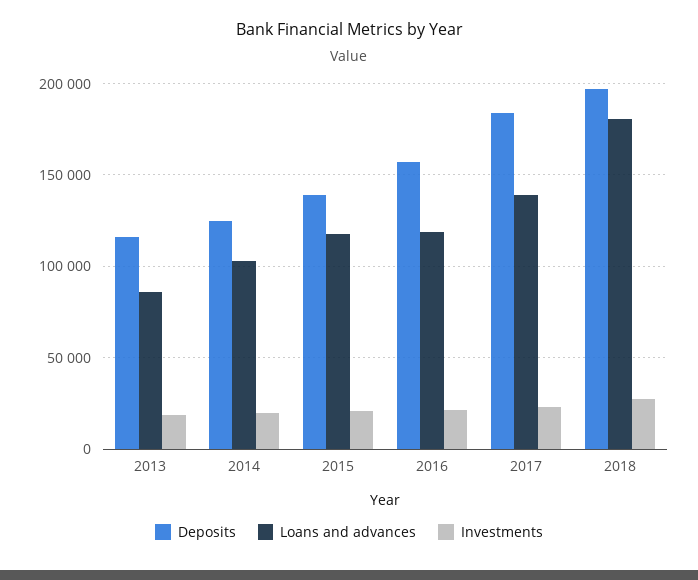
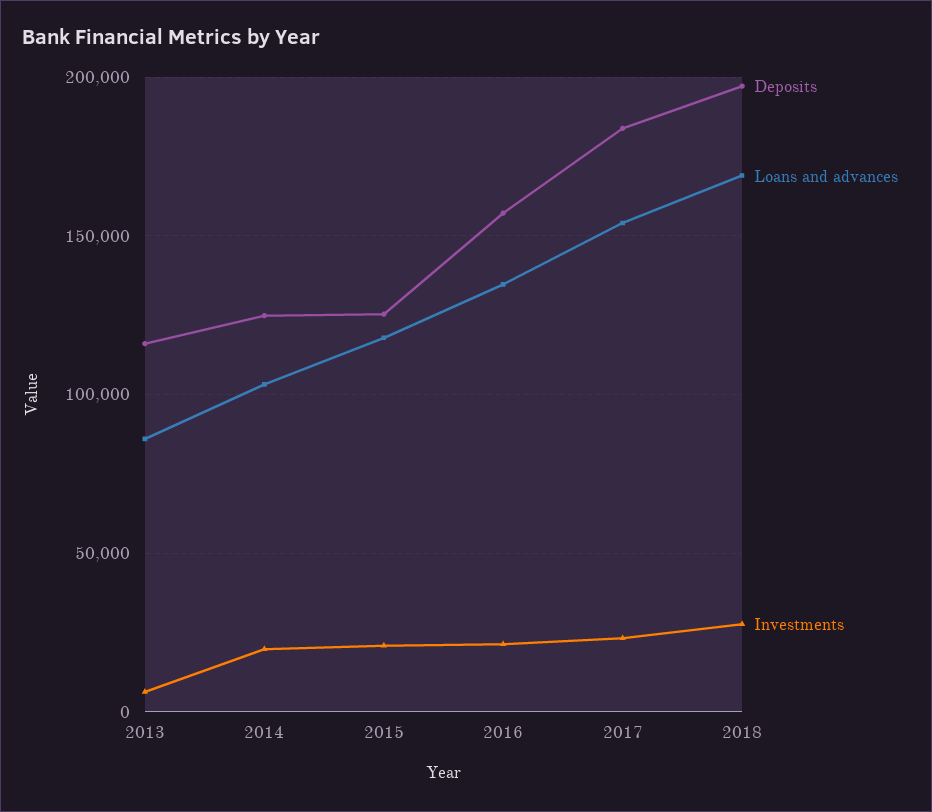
Investments, 2013: 20000 -> 5000
Deposits, 2015: 140000 -> 125000
Loans and advances, 2016: 120000 -> 135000
Loans and advances, 2017: 140000 -> 155000
Loans and advances, 2018: 180000 -> 170000

